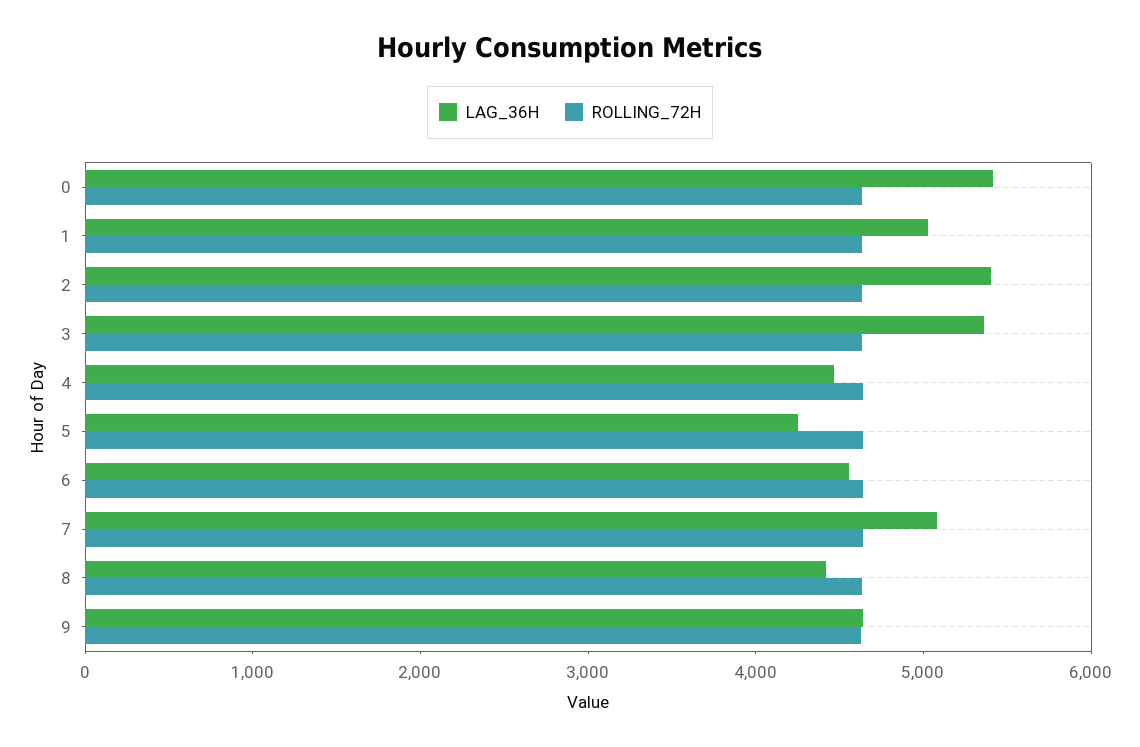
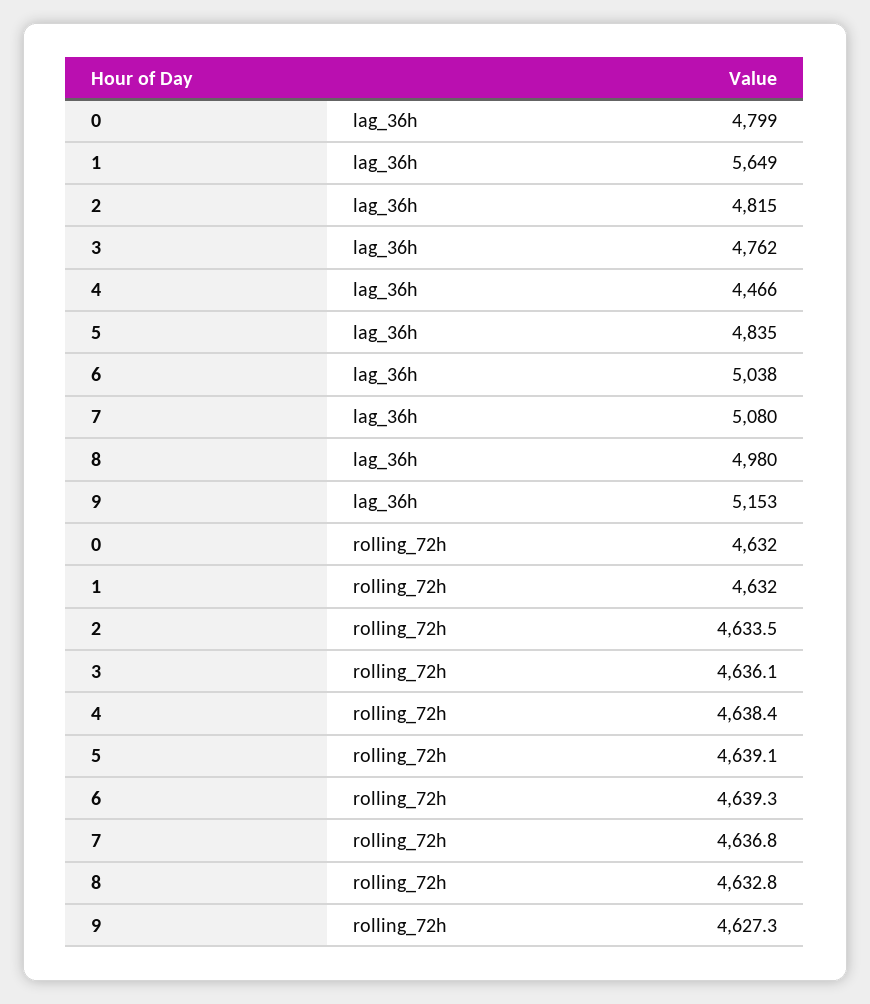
LAG_36H, 0: 5400 -> 4799
LAG_36H, 1: 5000 -> 5649
LAG_36H, 2: 5400 -> 4815
LAG_36H, 3: 5400 -> 4762
LAG_36H, 5: 4200 -> 4835
LAG_36H, 6: 4600 -> 5038
LAG_36H, 8: 4400 -> 4980
LAG_36H, 9: 4600 -> 5153

